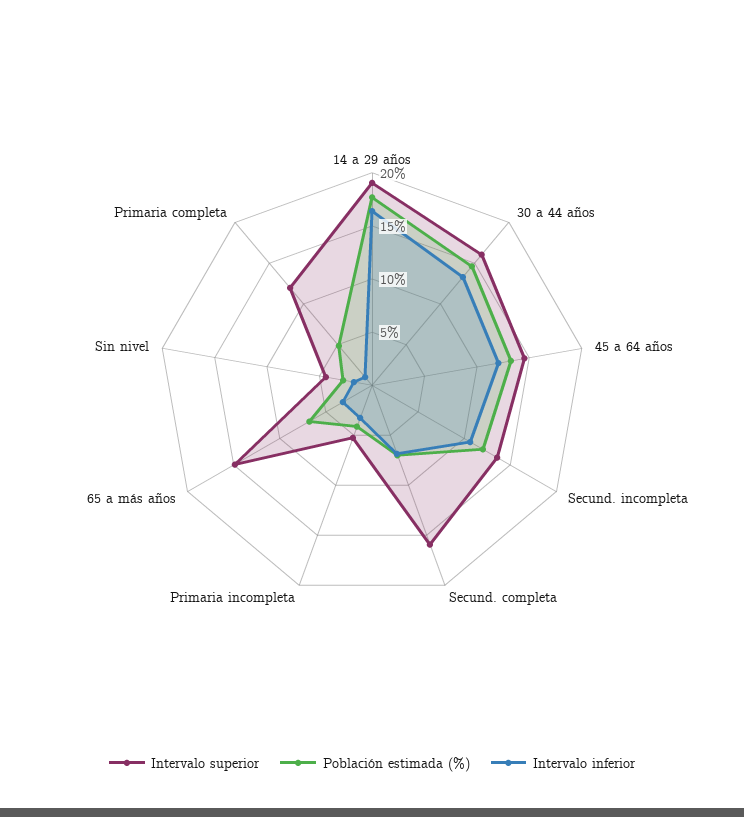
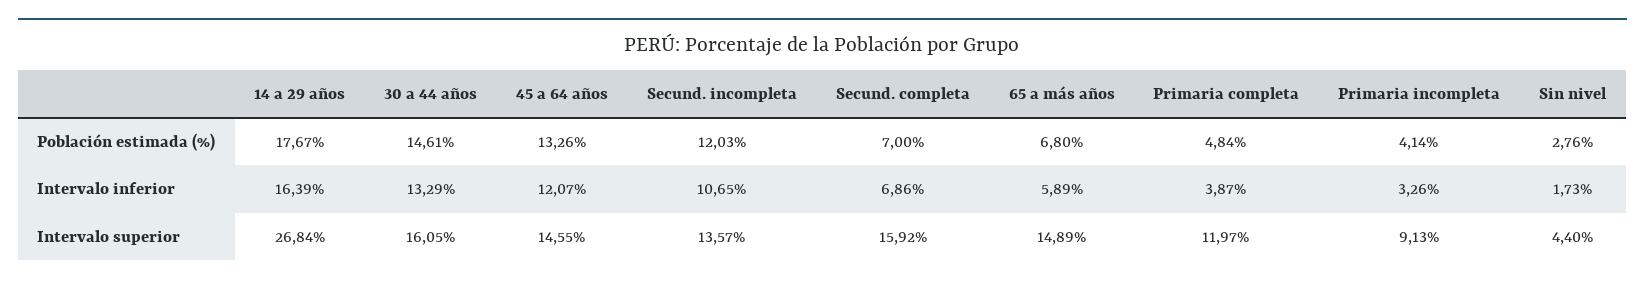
Intervalo superior, 14 a 29 años: 19 -> 26.84
Intervalo superior, Primaria incompleta: 5 -> 9.13
Intervalo inferior, 65 a más años: 3 -> 5.89
Intervalo inferior, Primaria completa: 1 -> 3.87

